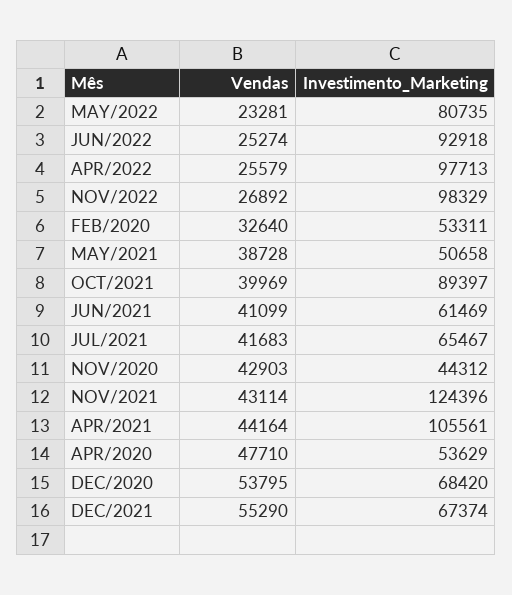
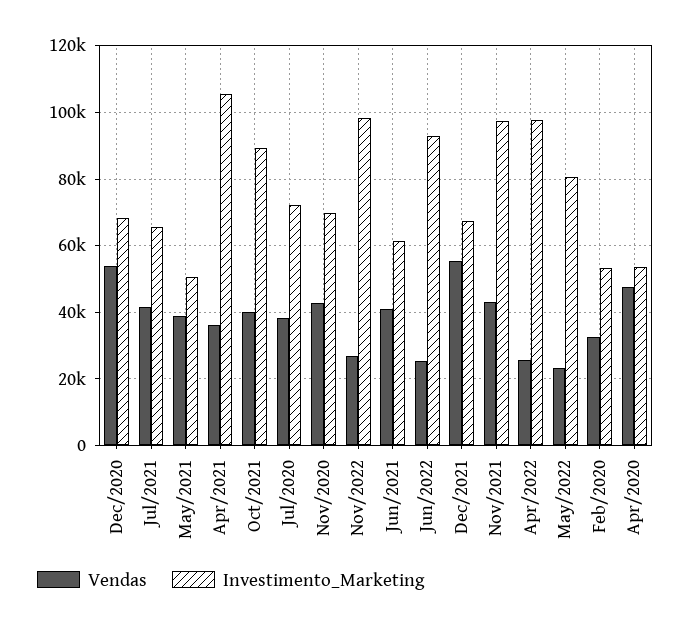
Investimento_Marketing, NOV/2020: 44312 -> 70000
Investimento_Marketing, NOV/2021: 124396 -> 98000
Vendas, APR/2021: 44164 -> 36000
Vendas, Jul/2020: none -> 38000
Investimento_Marketing, Jul/2020: none -> 72000

